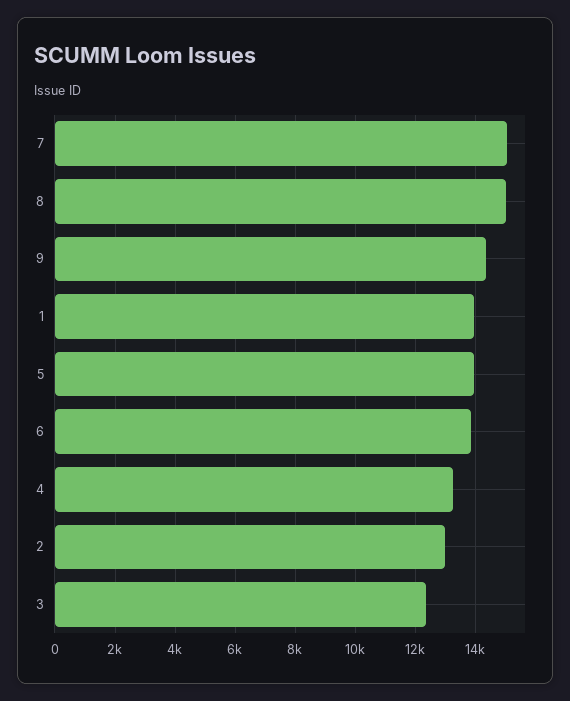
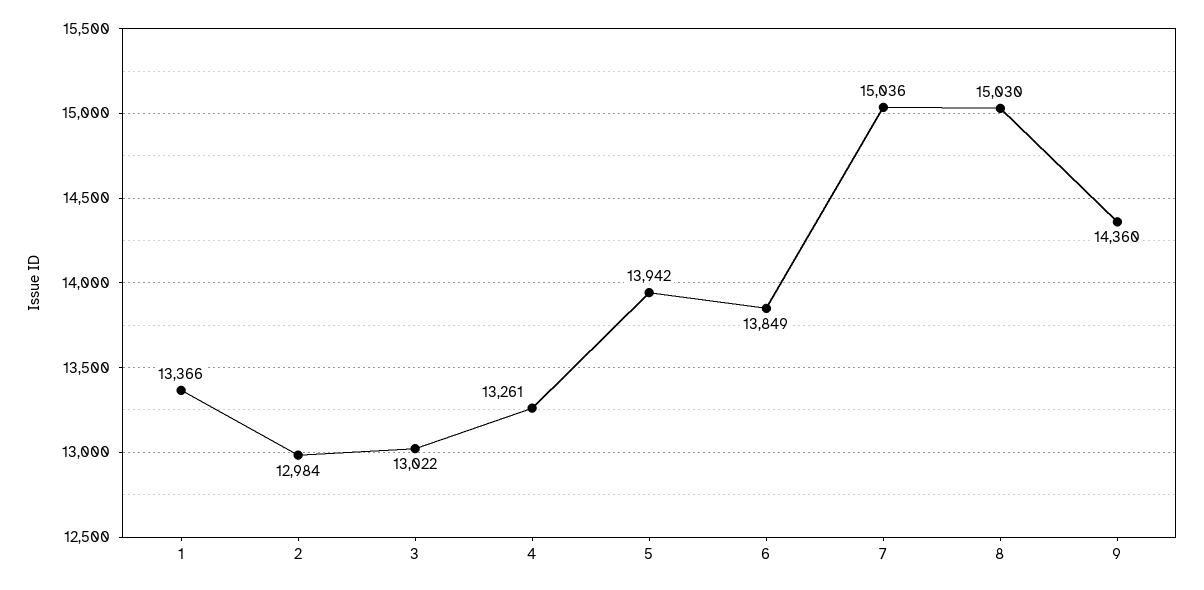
1: 14000 -> 13366
3: 12400 -> 13022

